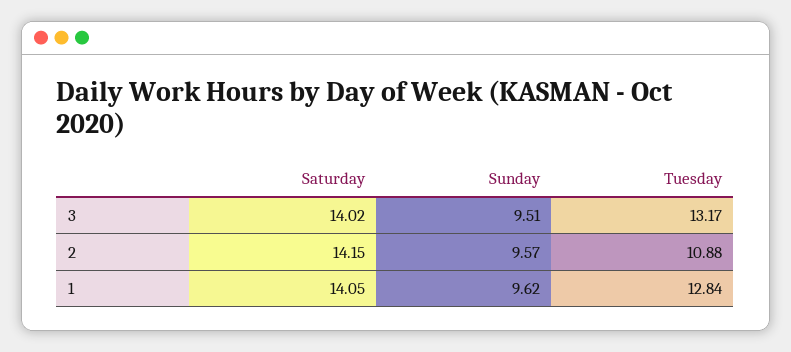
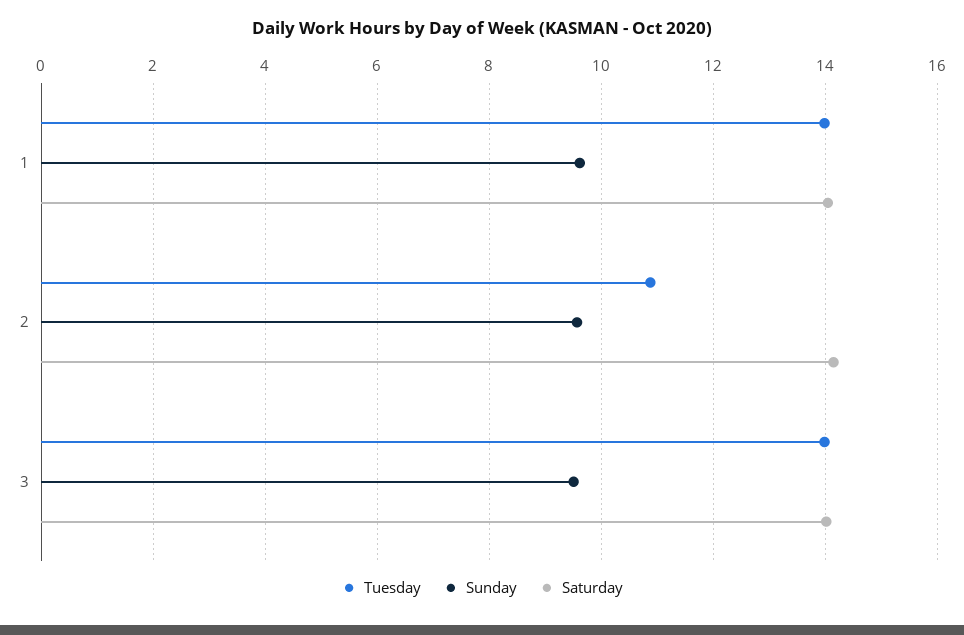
Tuesday, 3: 13.17 -> 14
Tuesday, 1: 12.84 -> 14

